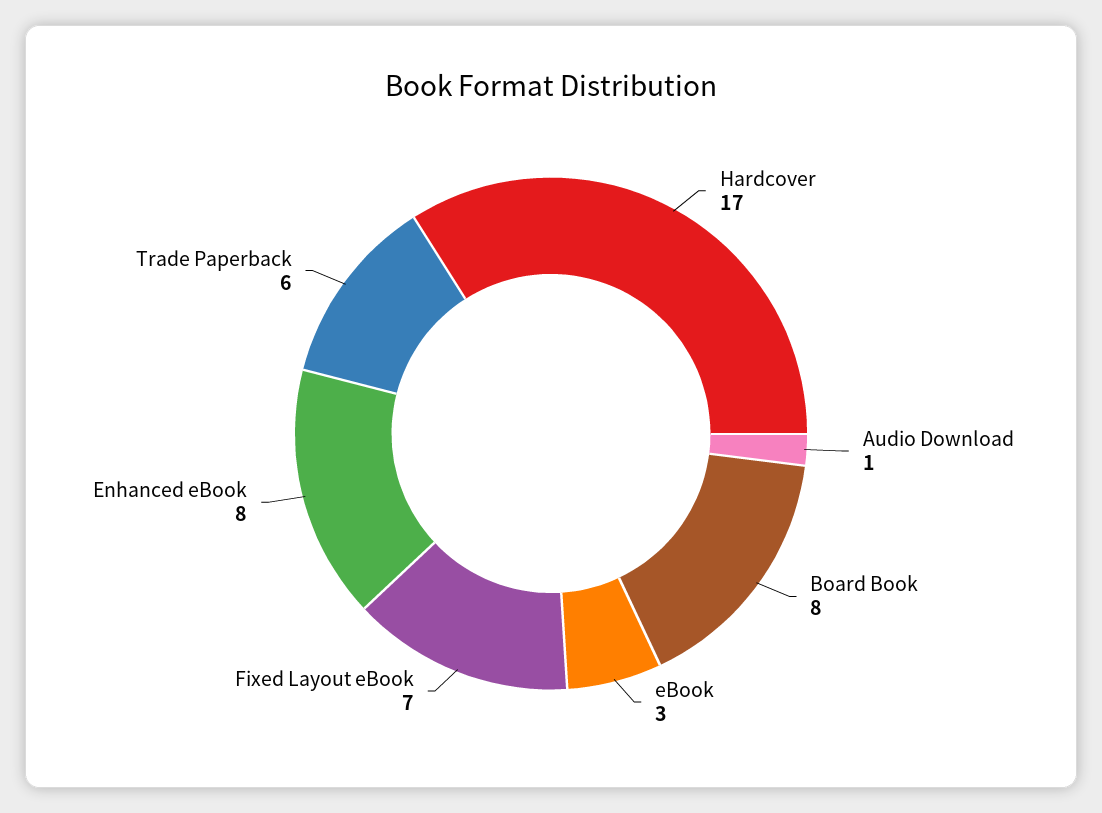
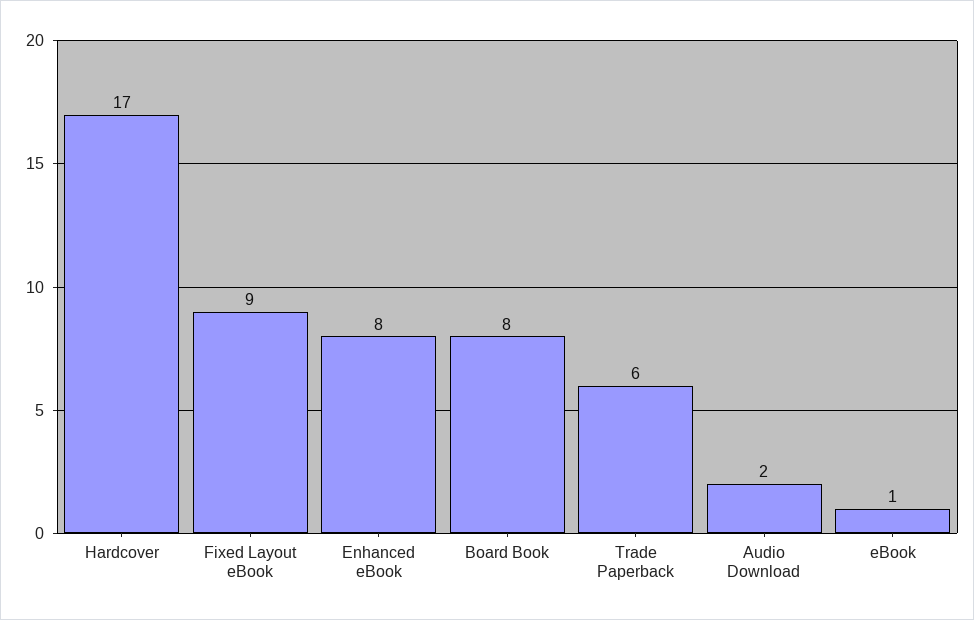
Audio Download: 1 -> 2
eBook: 3 -> 1
Fixed Layout eBook: 7 -> 9

